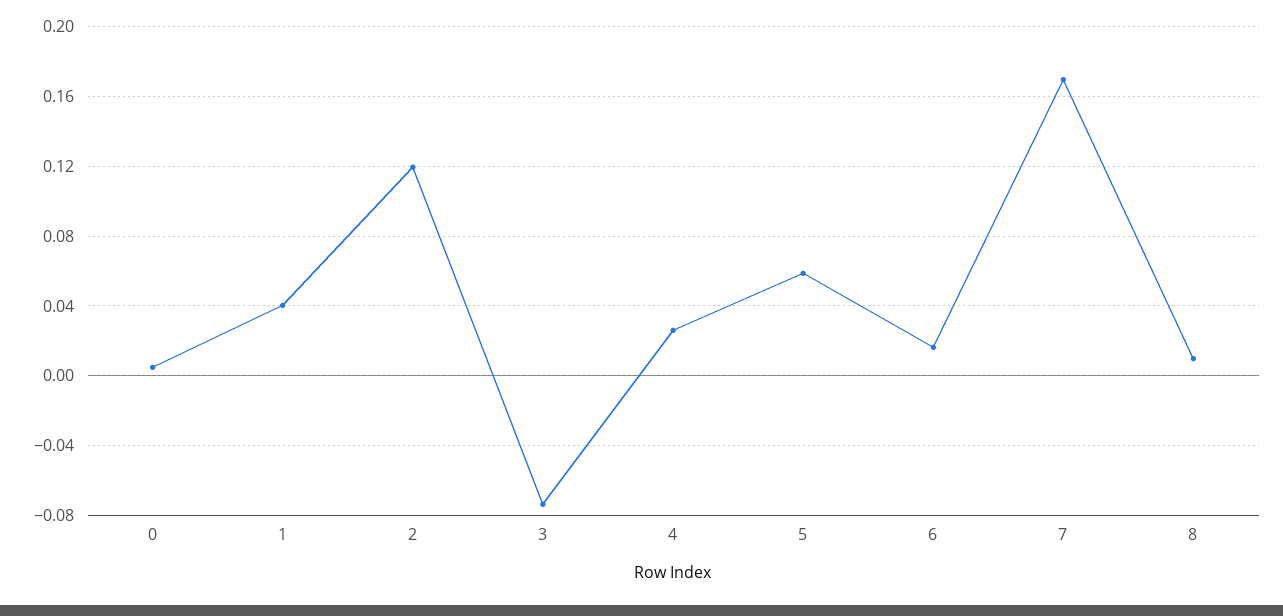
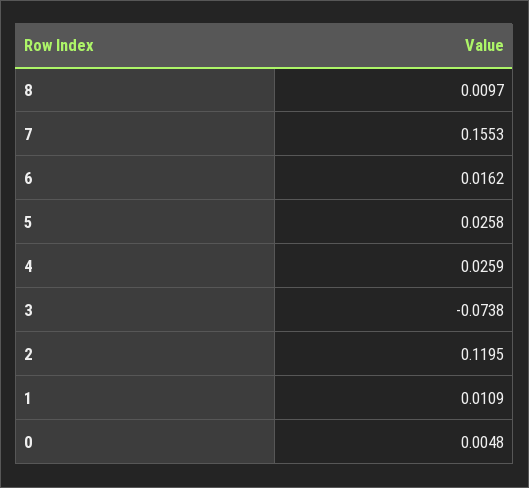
1: 0.04 -> 0.0109
5: 0.06 -> 0.0258
7: 0.17 -> 0.1553

